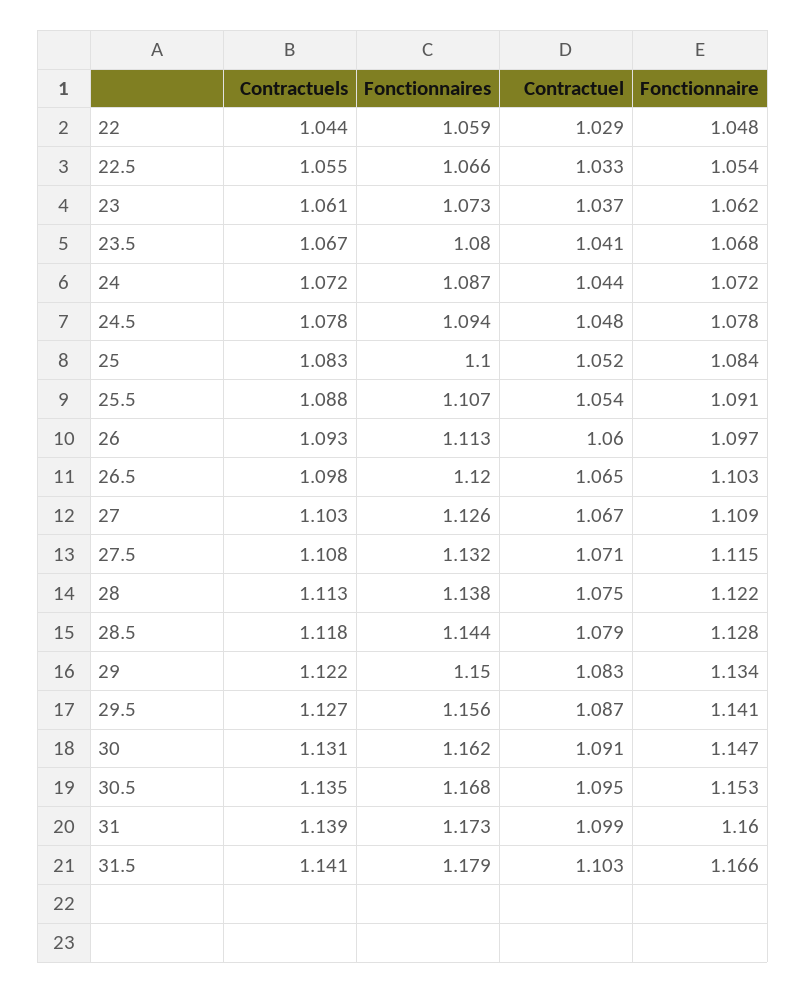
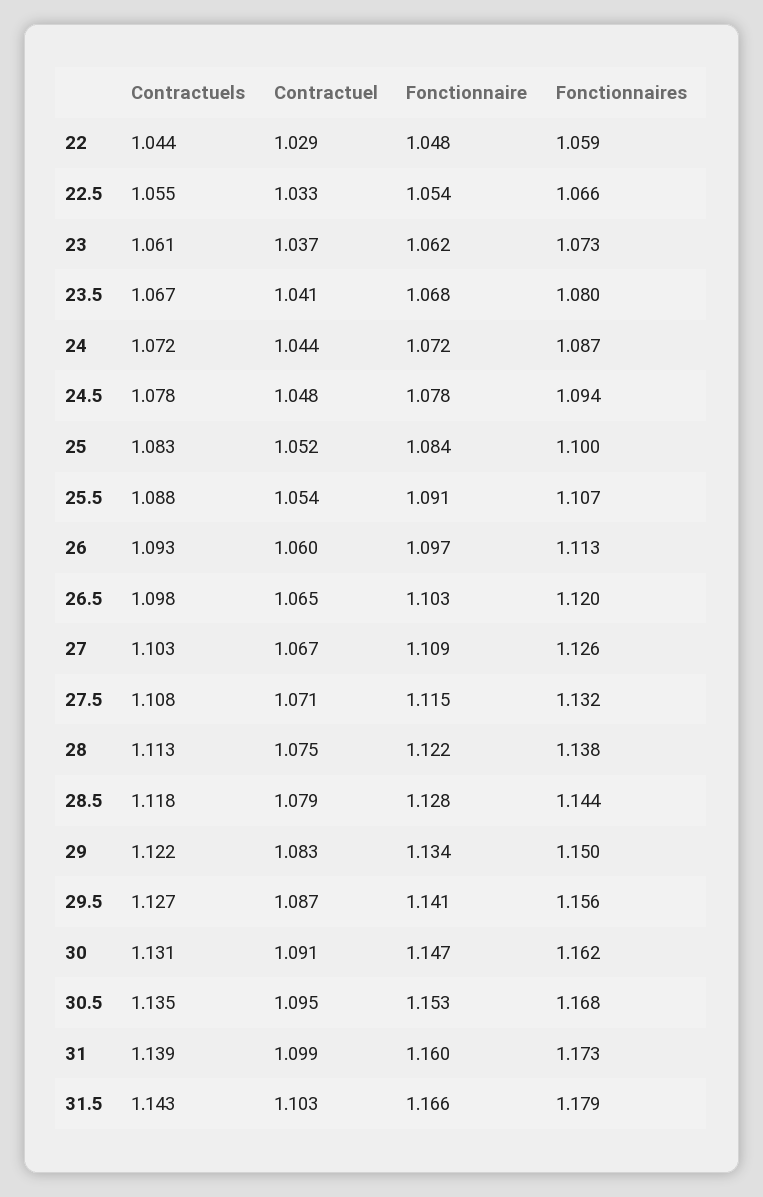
Contractuels, 31.5: 1.141 -> 1.143

